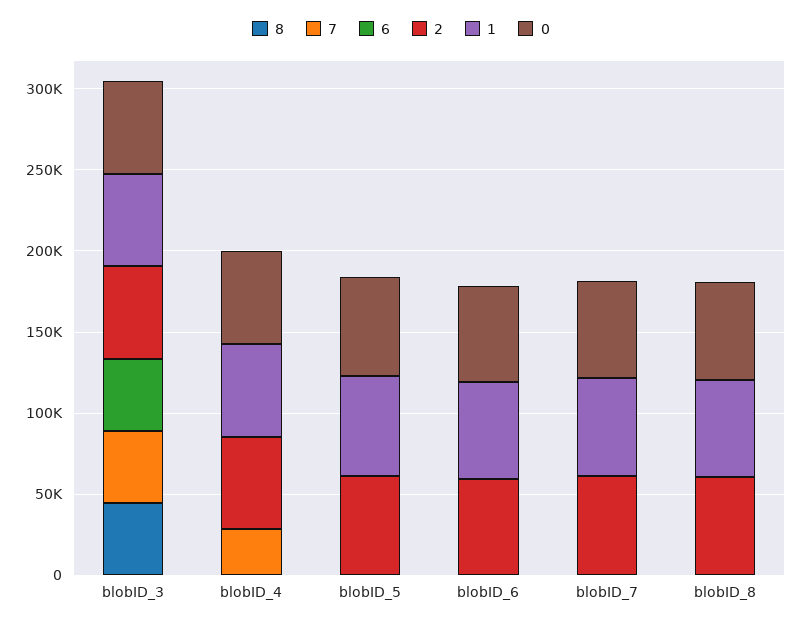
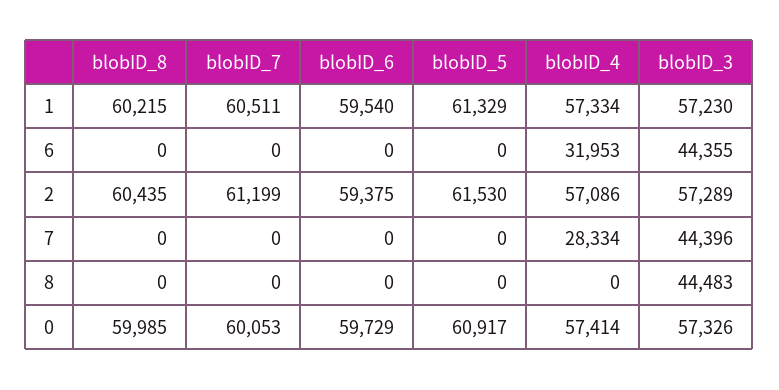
6, blobID_4: 0 -> 31953

